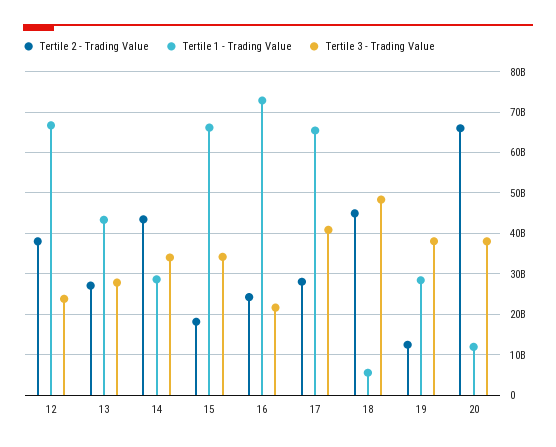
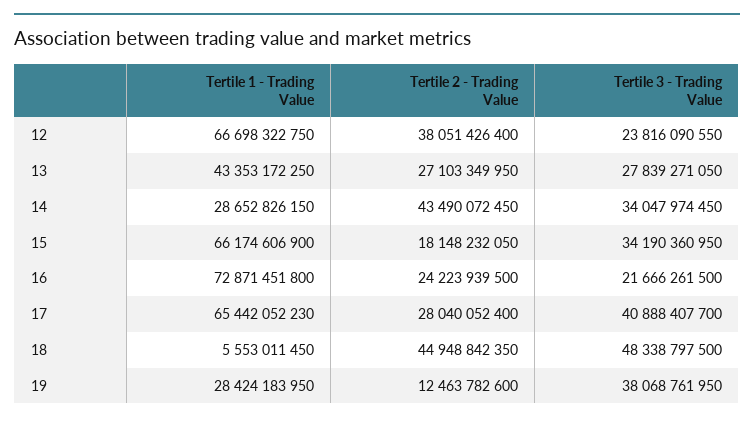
Tertile 2 - Trading Value, 20: 66000000000 -> none
Tertile 1 - Trading Value, 20: 12000000000 -> none
Tertile 3 - Trading Value, 20: 38000000000 -> none

